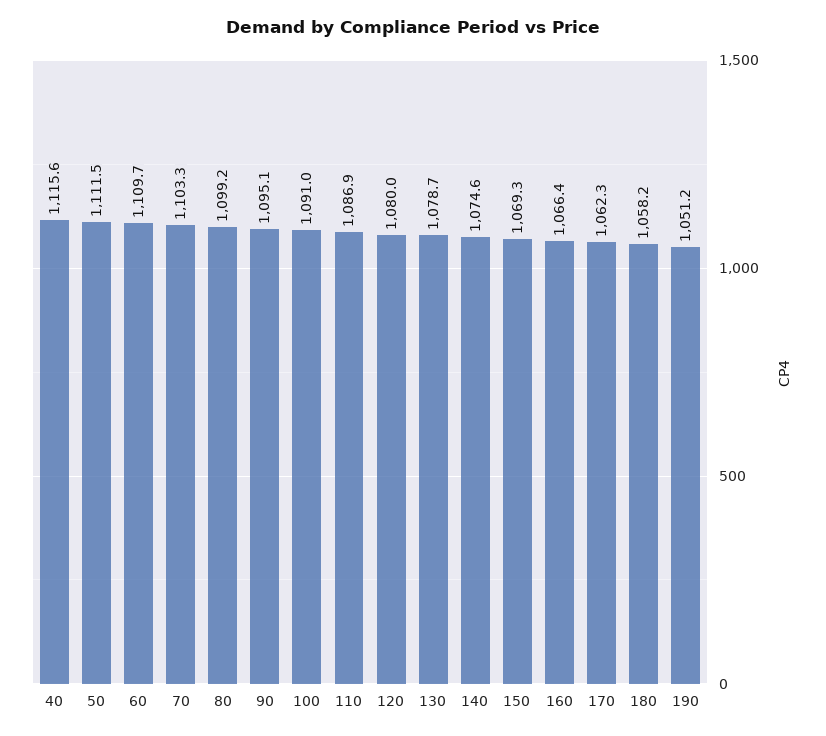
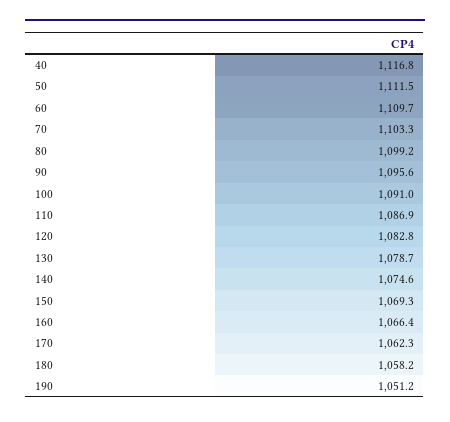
40: 1115.6 -> 1116.8
90: 1095.1 -> 1095.6
120: 1080 -> 1082.8

